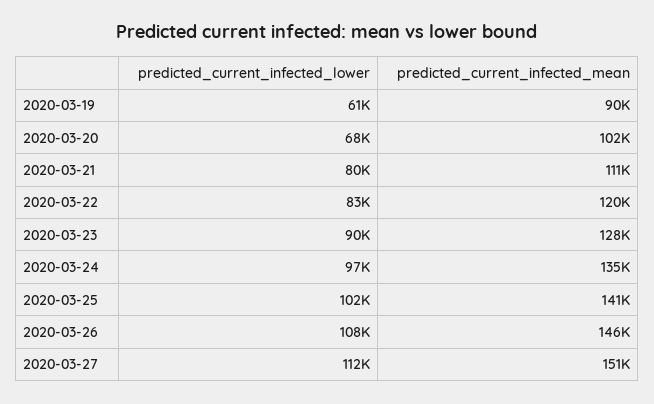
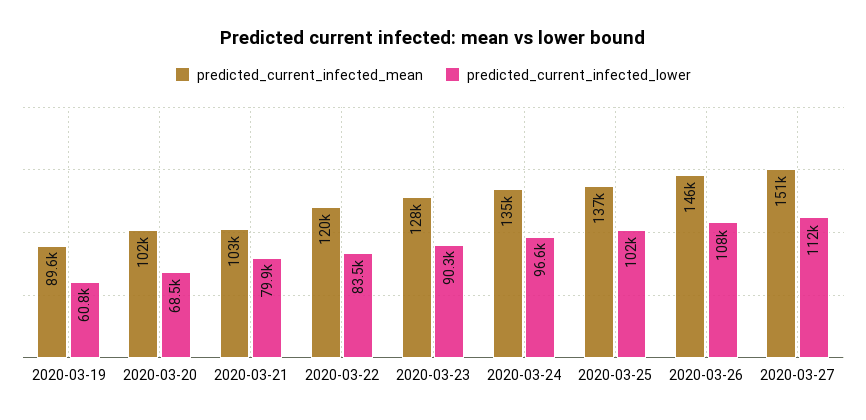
predicted_current_infected_mean, 2020-03-21: 111000 -> 103000
predicted_current_infected_mean, 2020-03-25: 141000 -> 137000

